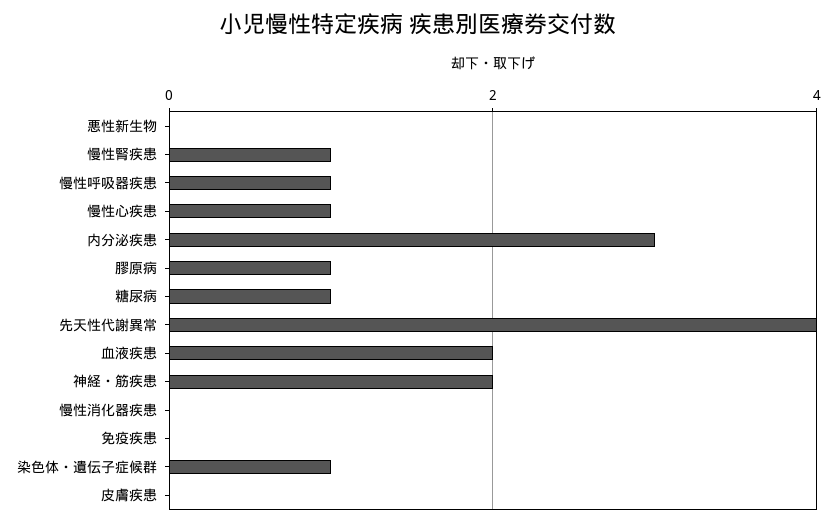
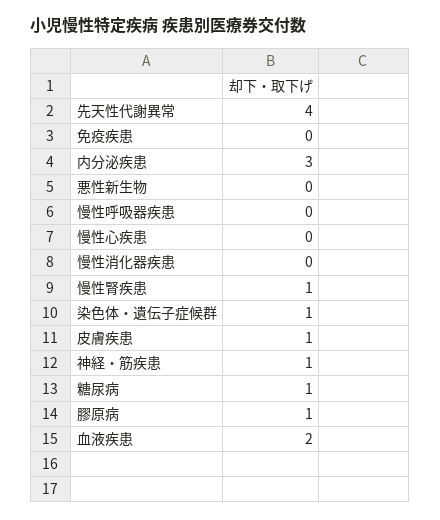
慢性呼吸器疾患: 1 -> 0
慢性心疾患: 1 -> 0
神経・筋疾患: 2 -> 1
皮膚疾患: 0 -> 1

